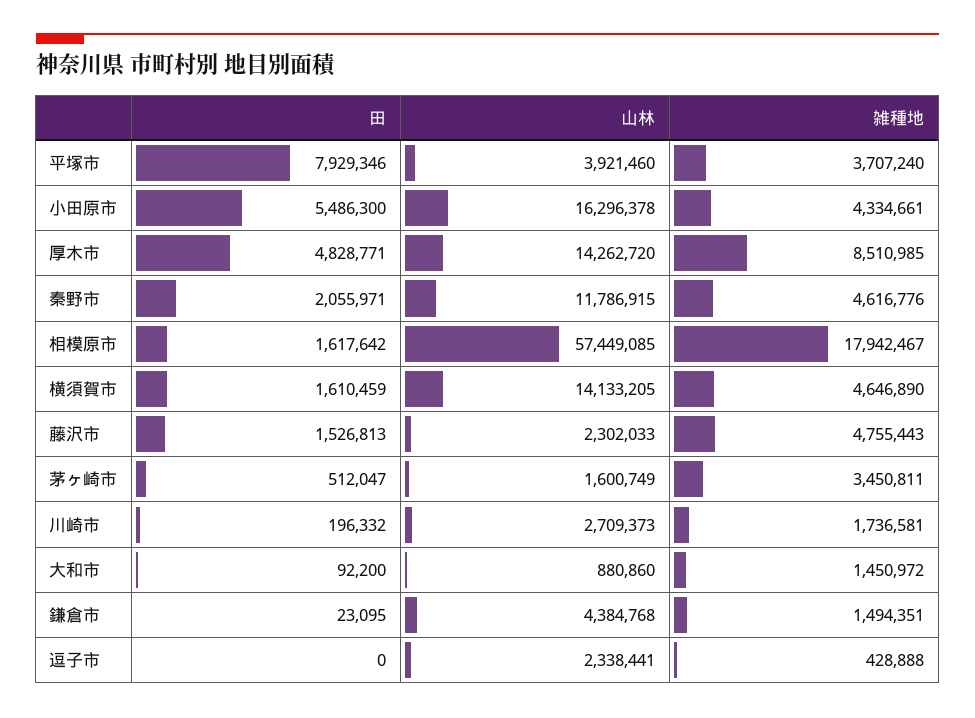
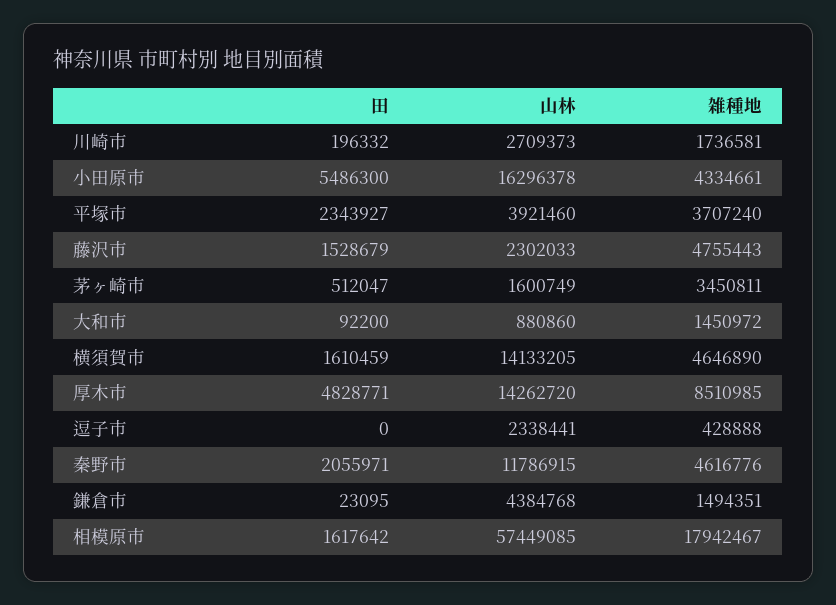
田, 平塚市: 7929346 -> 2343927
田, 藤沢市: 1526813 -> 1528679

